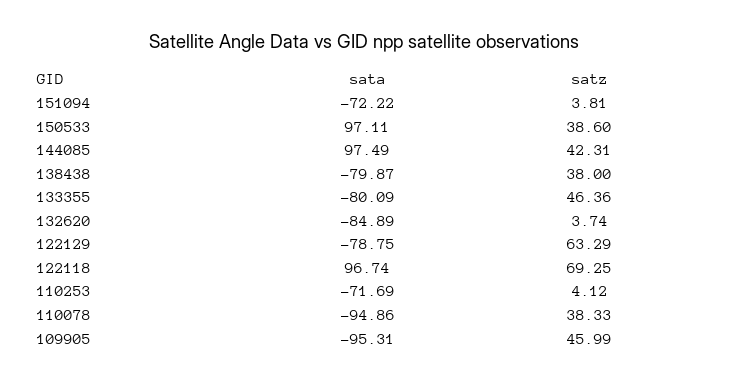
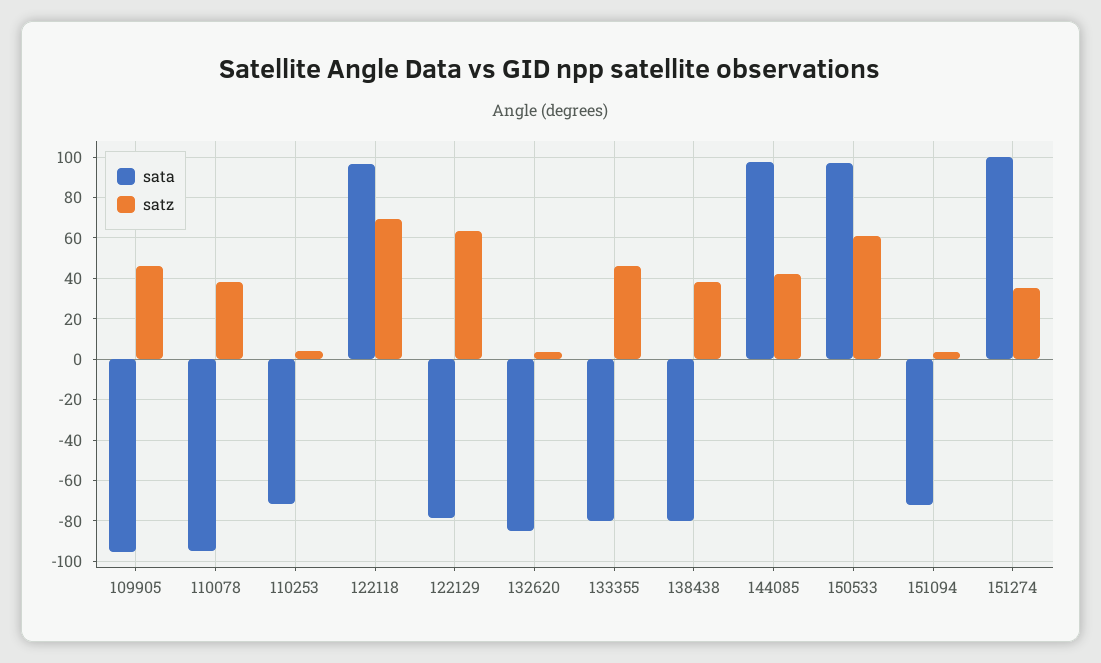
satz, 150533: 38.6 -> 60
sata, 151274: none -> 100
satz, 151274: none -> 35

